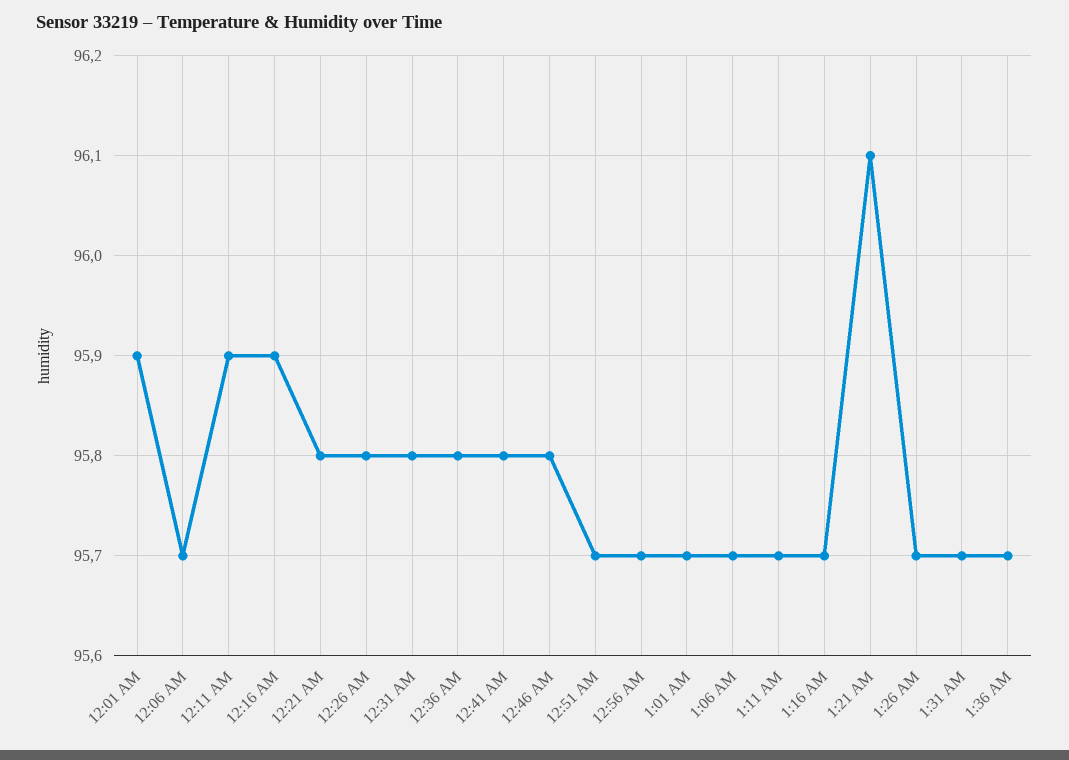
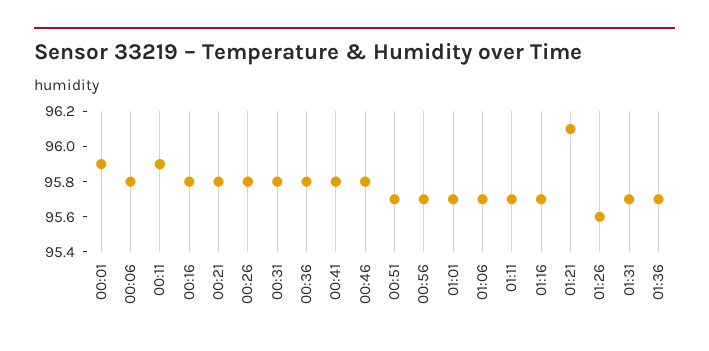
12:06 AM: 95.7 -> 95.8
12:16 AM: 95.9 -> 95.8
1:26 AM: 95.7 -> 95.6

